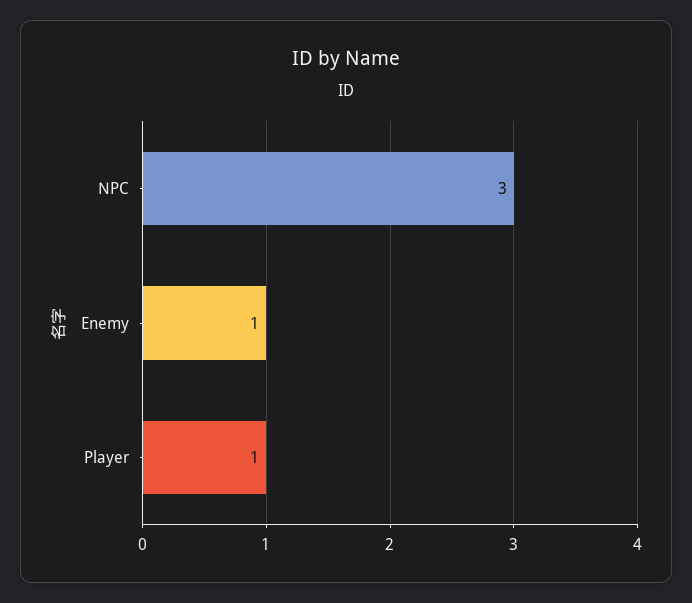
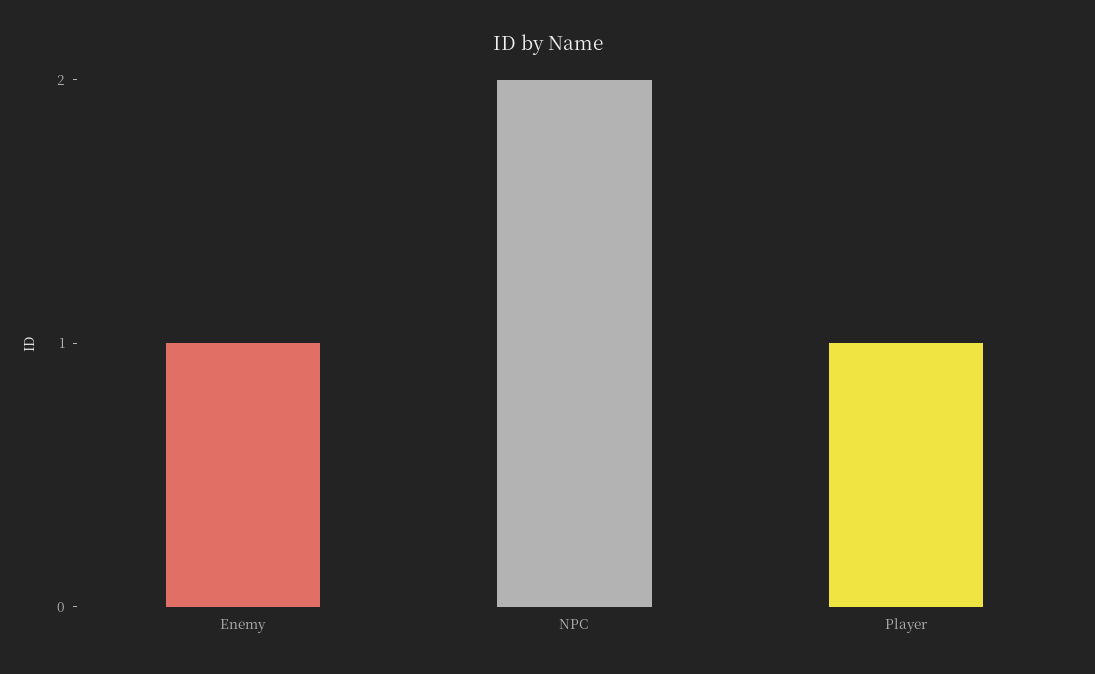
NPC: 3 -> 2

